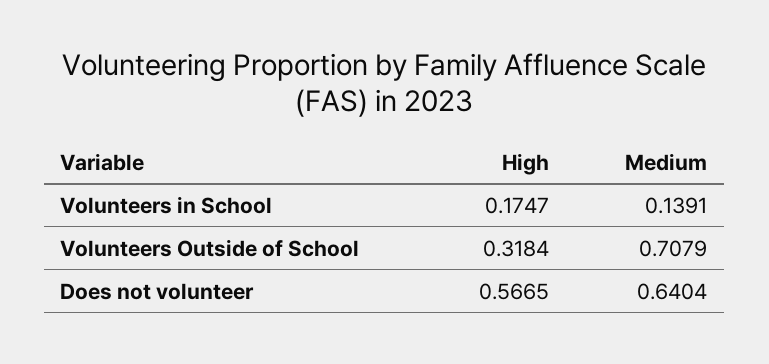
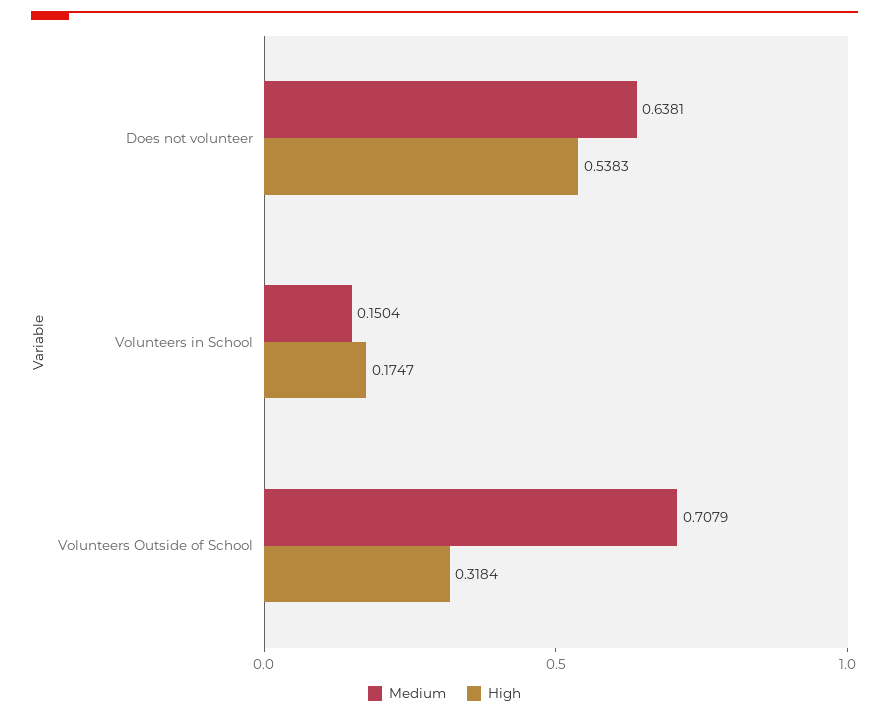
Medium, Volunteers in School: 0.1391 -> 0.1504
High, Does not volunteer: 0.5665 -> 0.5383
Medium, Does not volunteer: 0.6404 -> 0.6381

